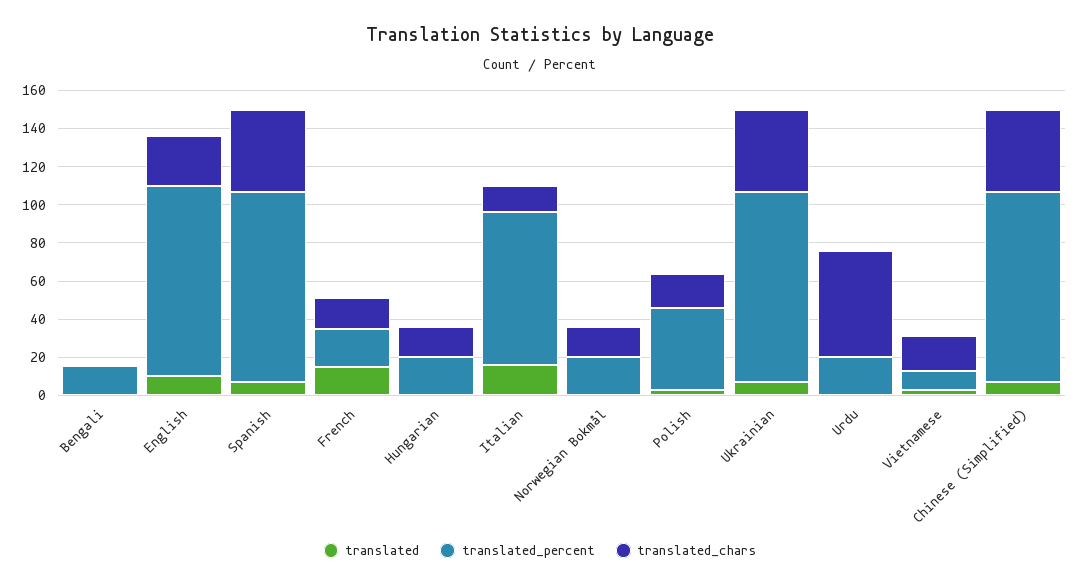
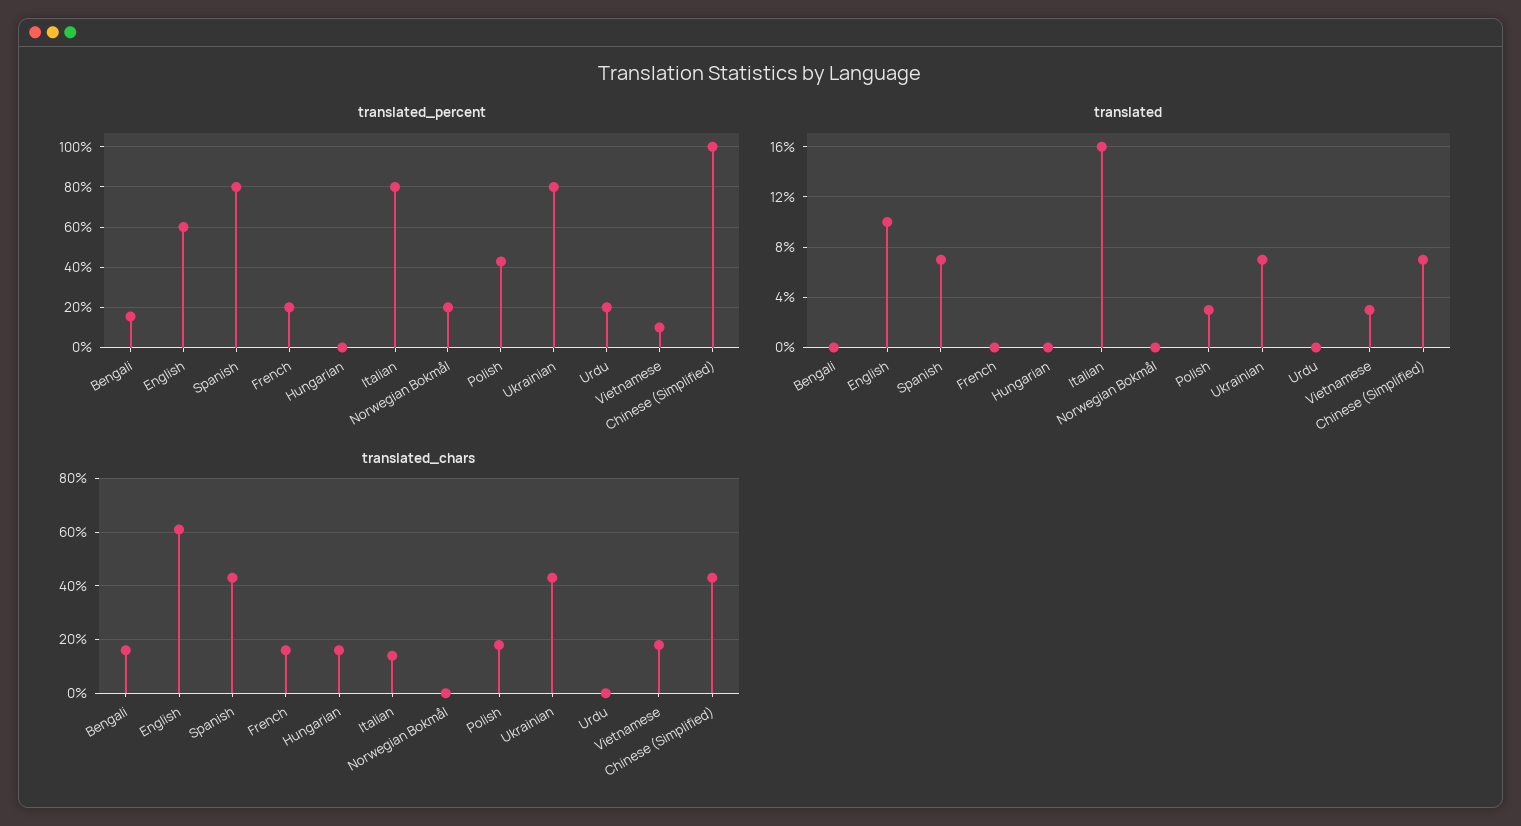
translated_chars, Bengali: 0 -> 15
translated_percent, English: 100 -> 60
translated_chars, English: 25 -> 60
translated_percent, Spanish: 100 -> 80
translated, French: 15 -> 0
translated_percent, Hungarian: 20 -> 0
translated_chars, Norwegian Bokmål: 15 -> 0
translated_percent, Ukrainian: 100 -> 80
translated_chars, Urdu: 55 -> 0

